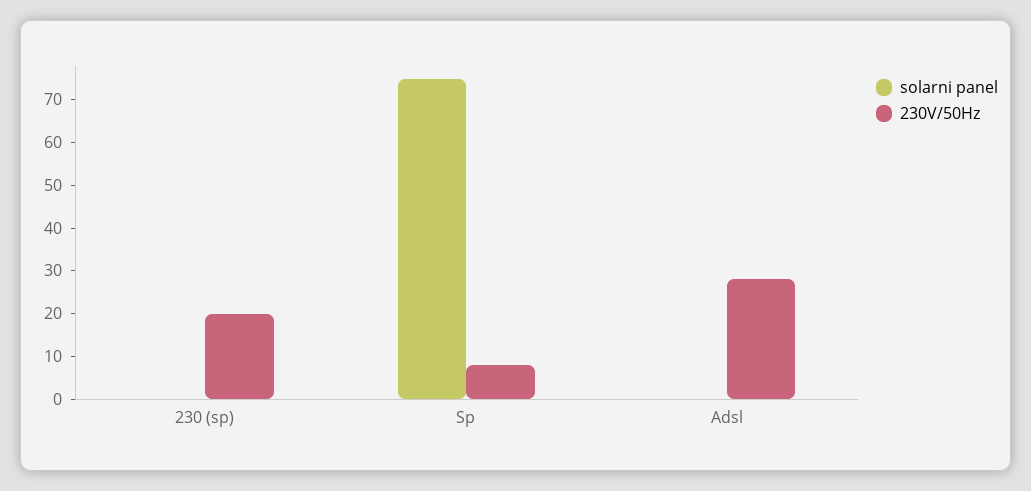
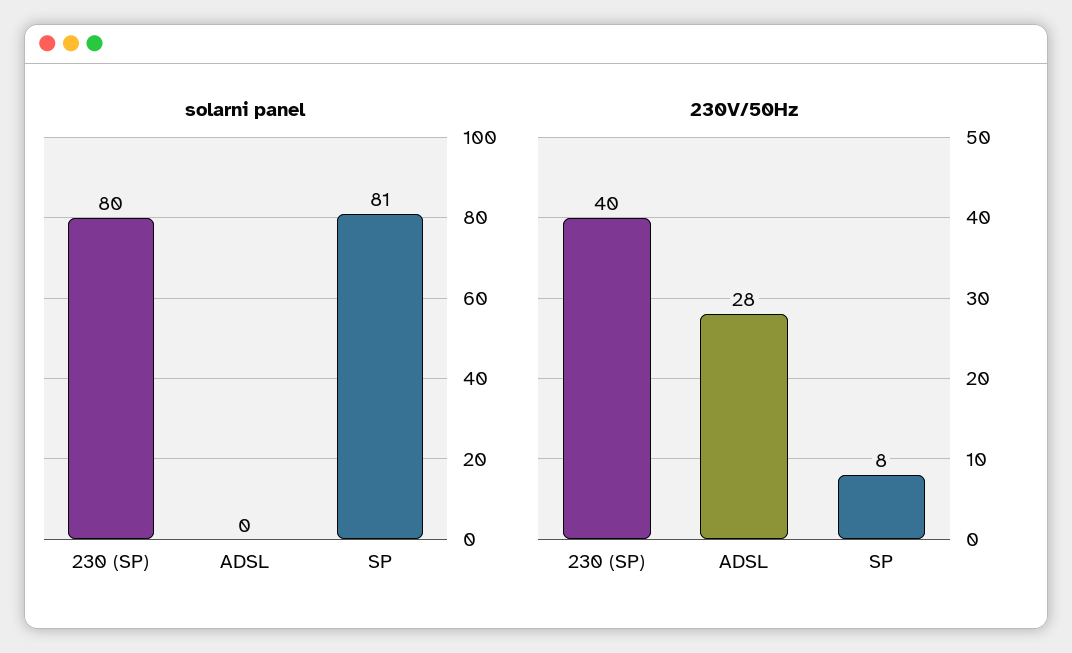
solarni panel, 230 (sp): 0 -> 80
230V/50Hz, 230 (sp): 20 -> 40
solarni panel, Sp: 75 -> 81

